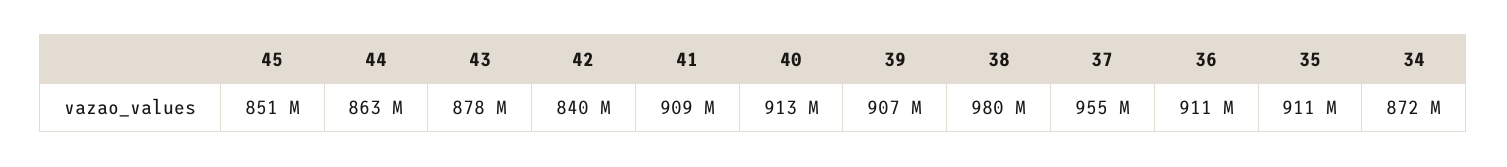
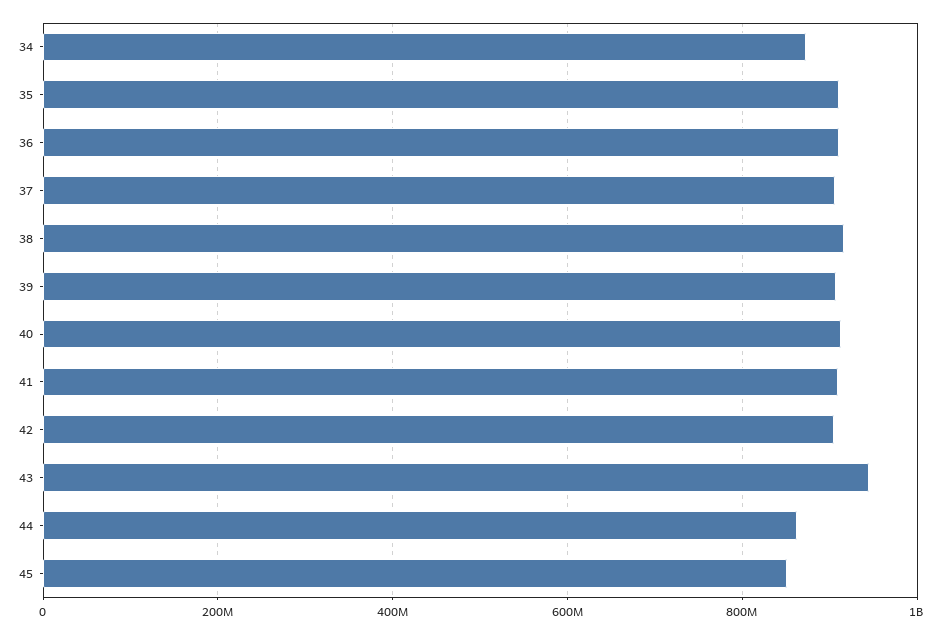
43: 878000000 -> 940000000
42: 840000000 -> 900000000
38: 980000000 -> 920000000
37: 955000000 -> 900000000

